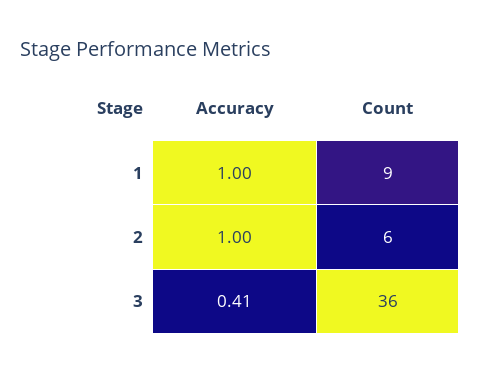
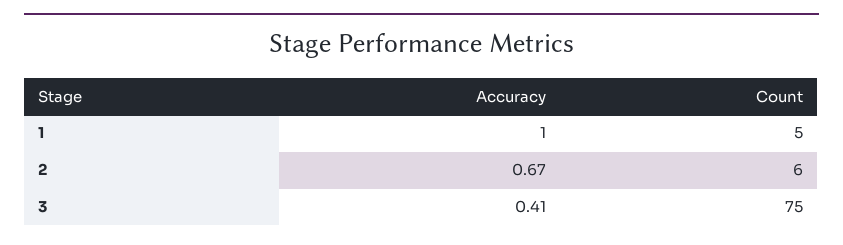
Count, 1: 9 -> 5
Accuracy, 2: 1 -> 0.67
Count, 3: 36 -> 75

